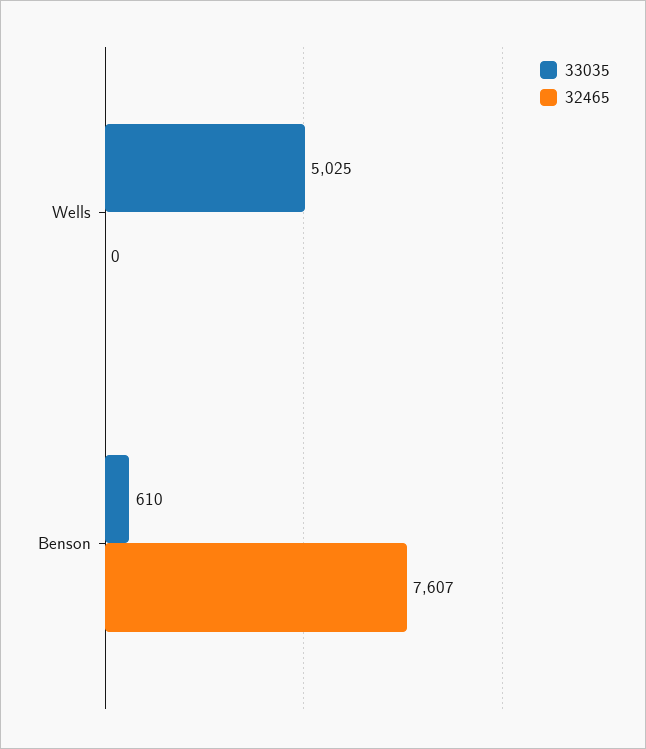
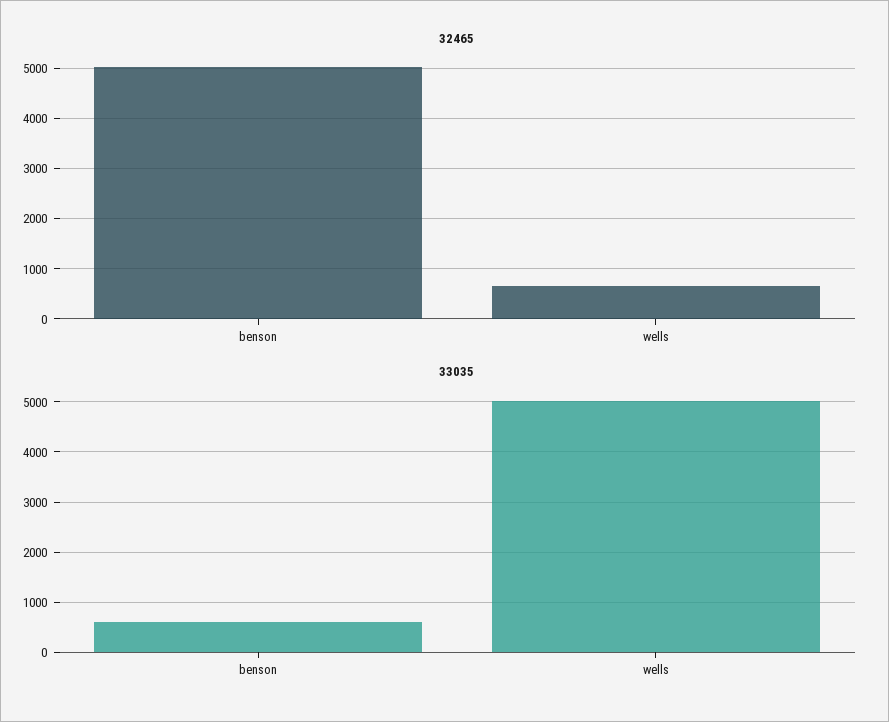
32465, Wells: 0 -> 600
32465, Benson: 7607 -> 5000

